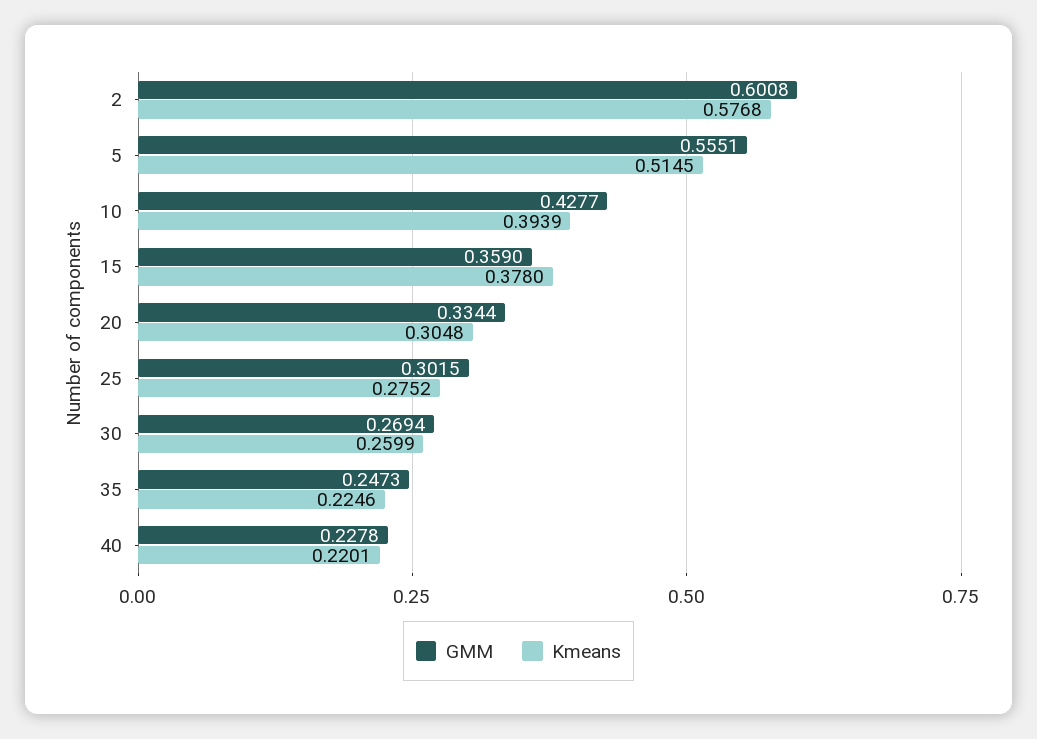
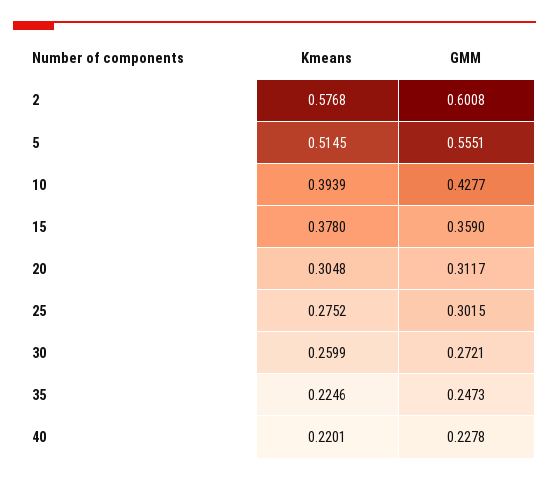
GMM, 20: 0.3344 -> 0.3117
GMM, 30: 0.2694 -> 0.2721

